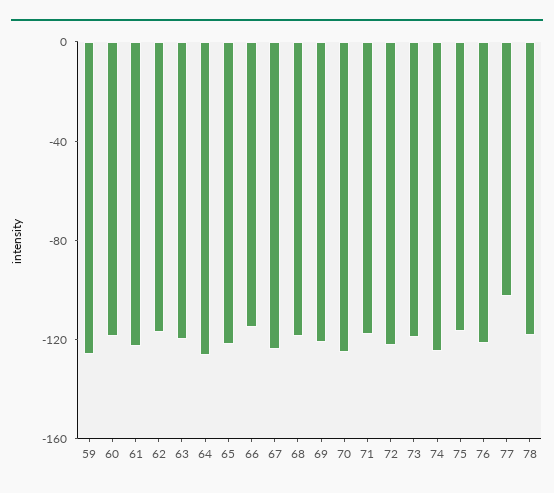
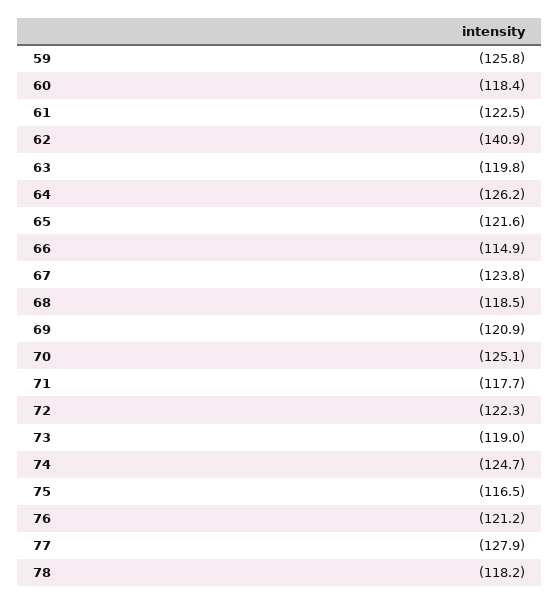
62: -120 -> -140.9
77: -100 -> -127.9

